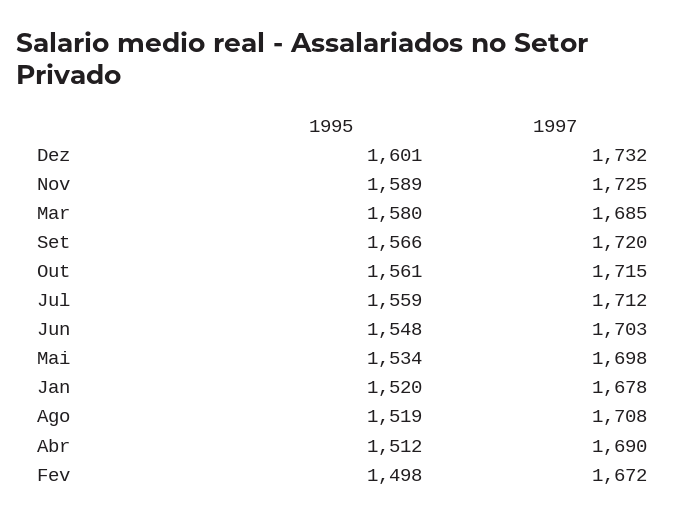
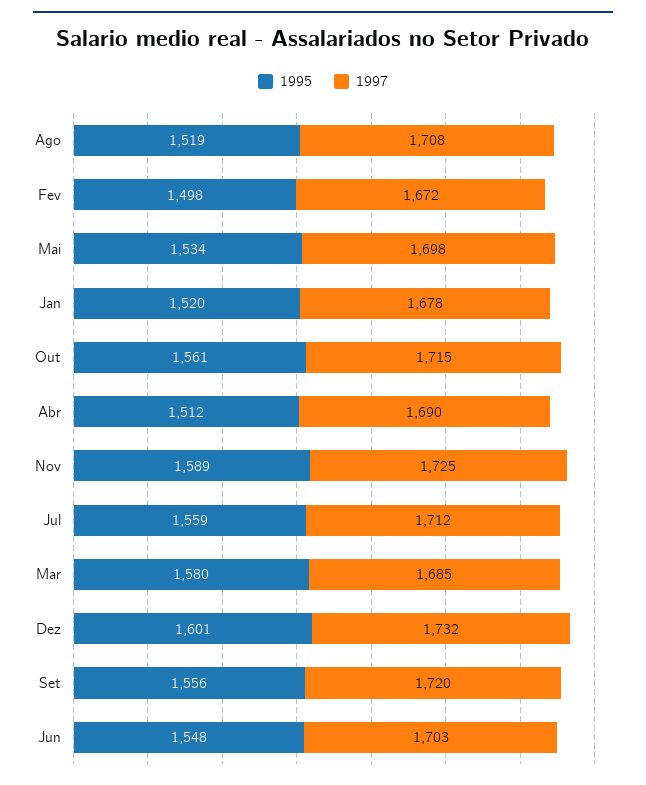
1995, Set: 1566 -> 1556

